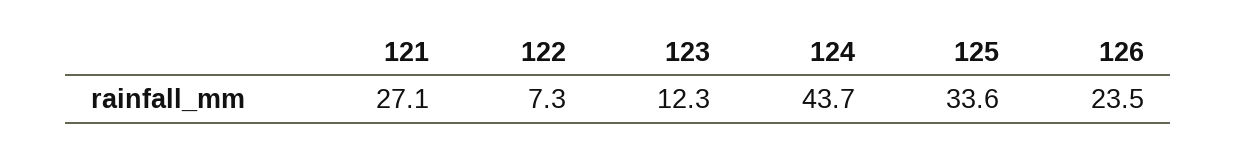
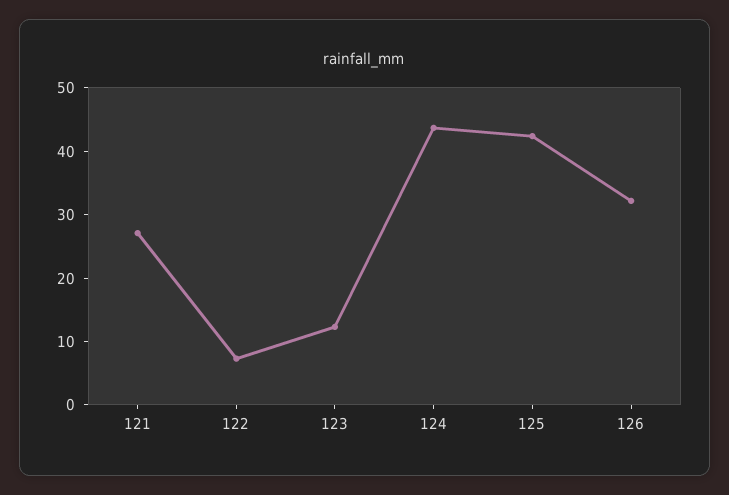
125: 33.6 -> 42
126: 23.5 -> 32

